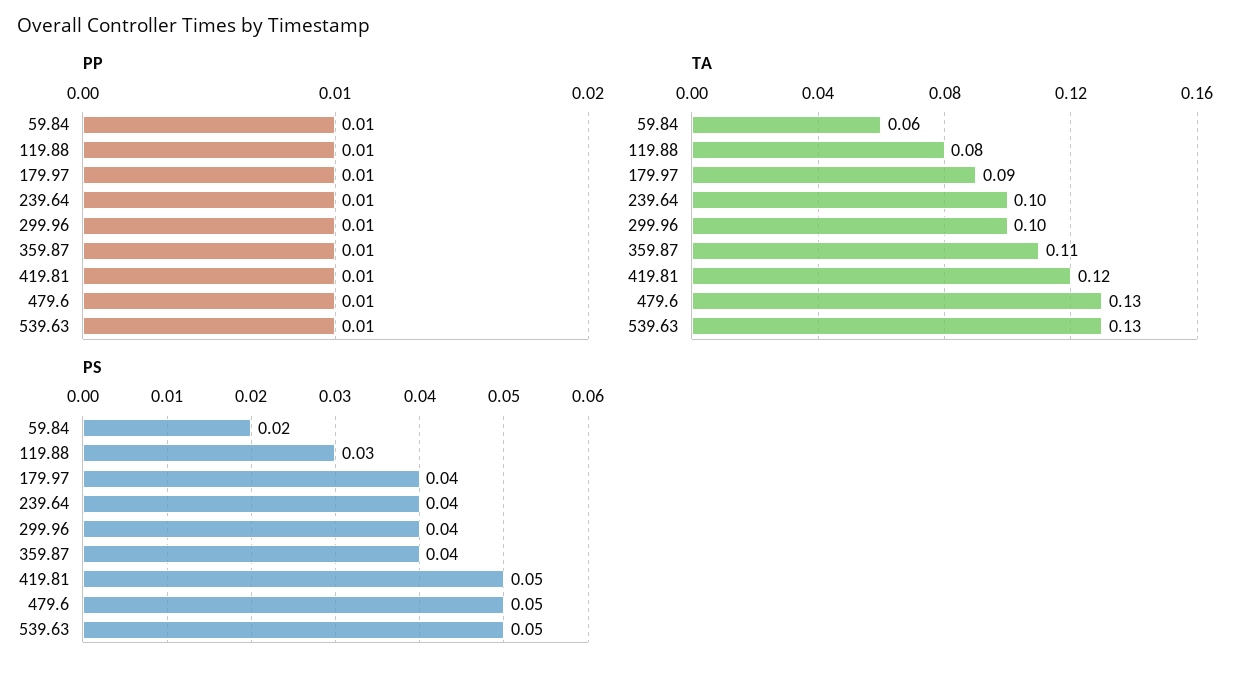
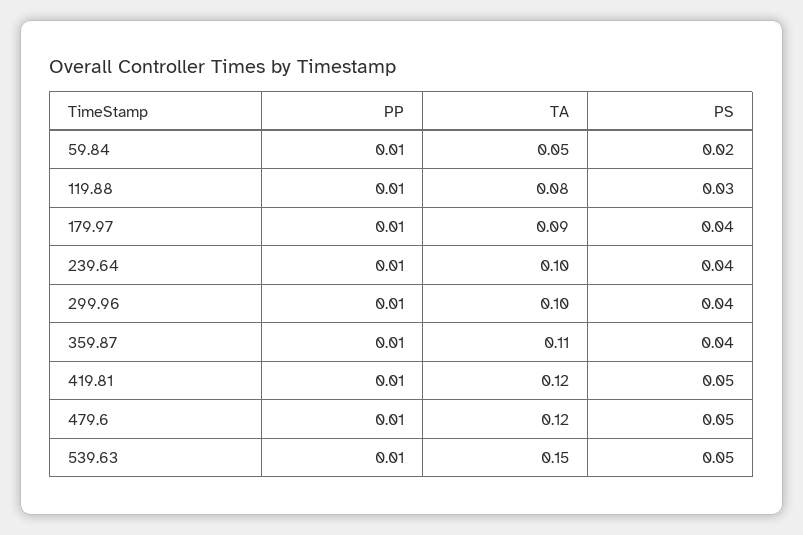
TA, 59.84: 0.06 -> 0.05
TA, 479.6: 0.13 -> 0.12
TA, 539.63: 0.13 -> 0.15

